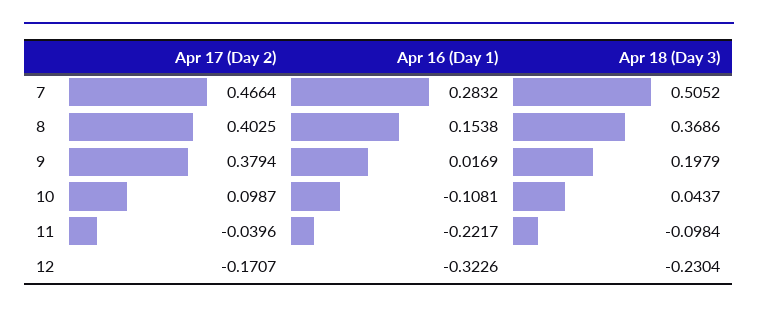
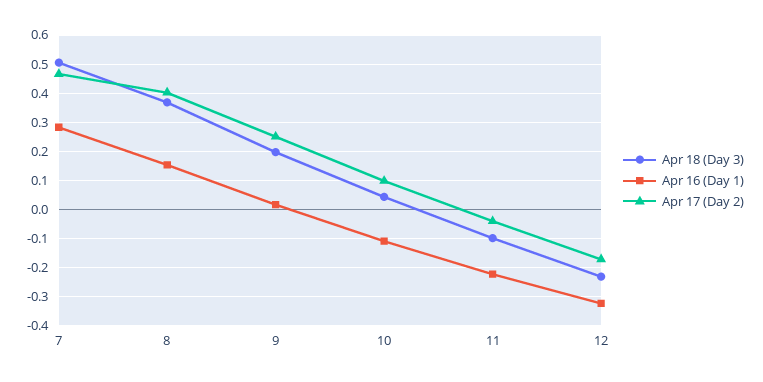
Apr 17 (Day 2), 9: 0.3794 -> 0.25

